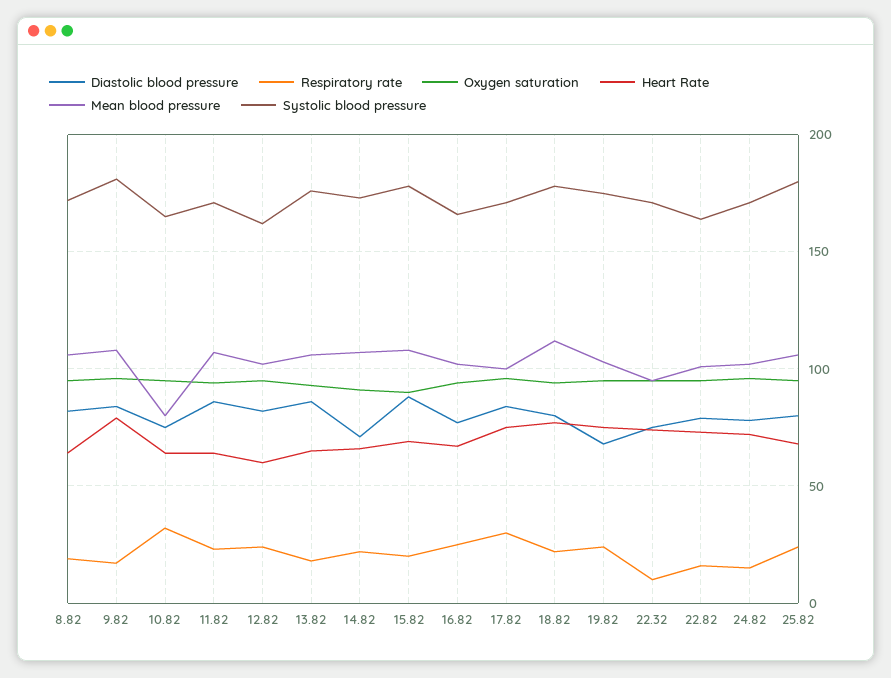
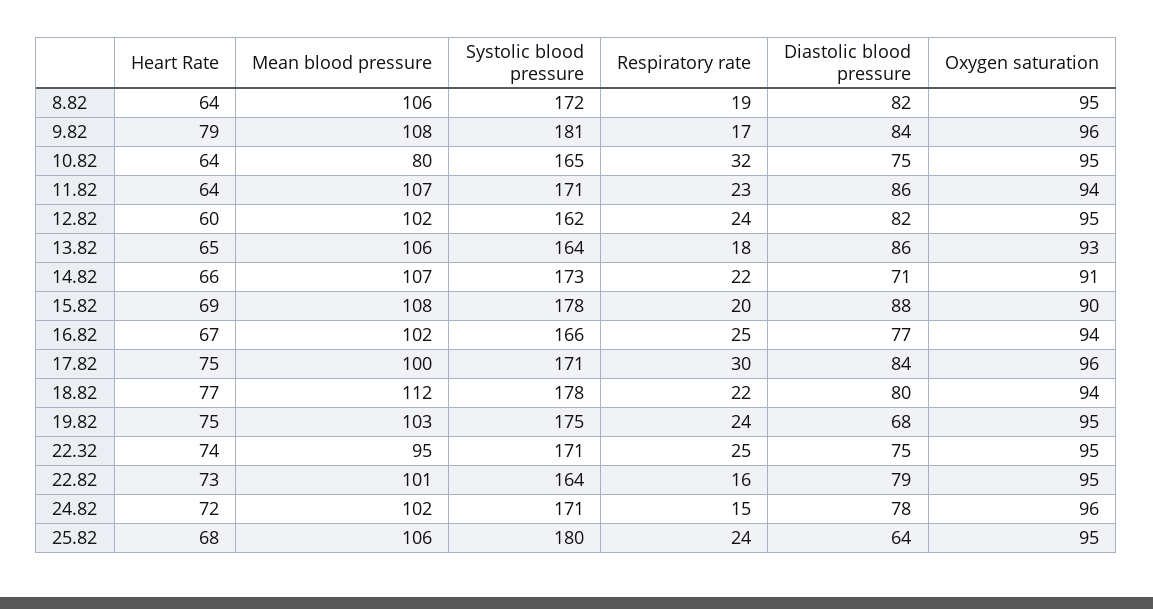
Systolic blood pressure, 13.82: 175 -> 164
Respiratory rate, 22.32: 10 -> 25
Diastolic blood pressure, 25.82: 80 -> 64

